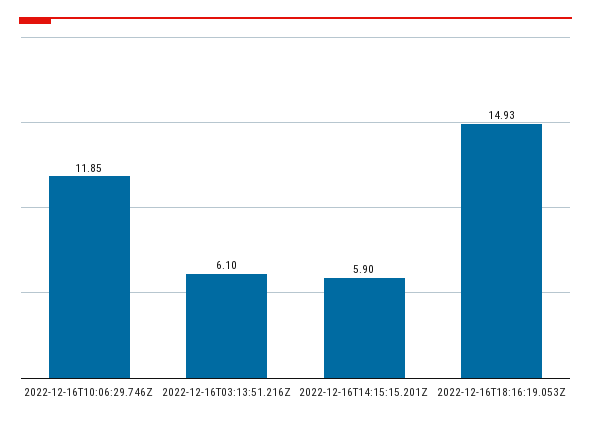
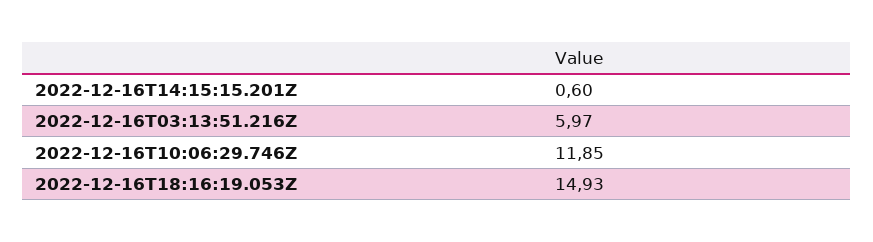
2022-12-16T03:13:51.216Z: 6.1 -> 5.97
2022-12-16T14:15:15.201Z: 5.9 -> 0.6

